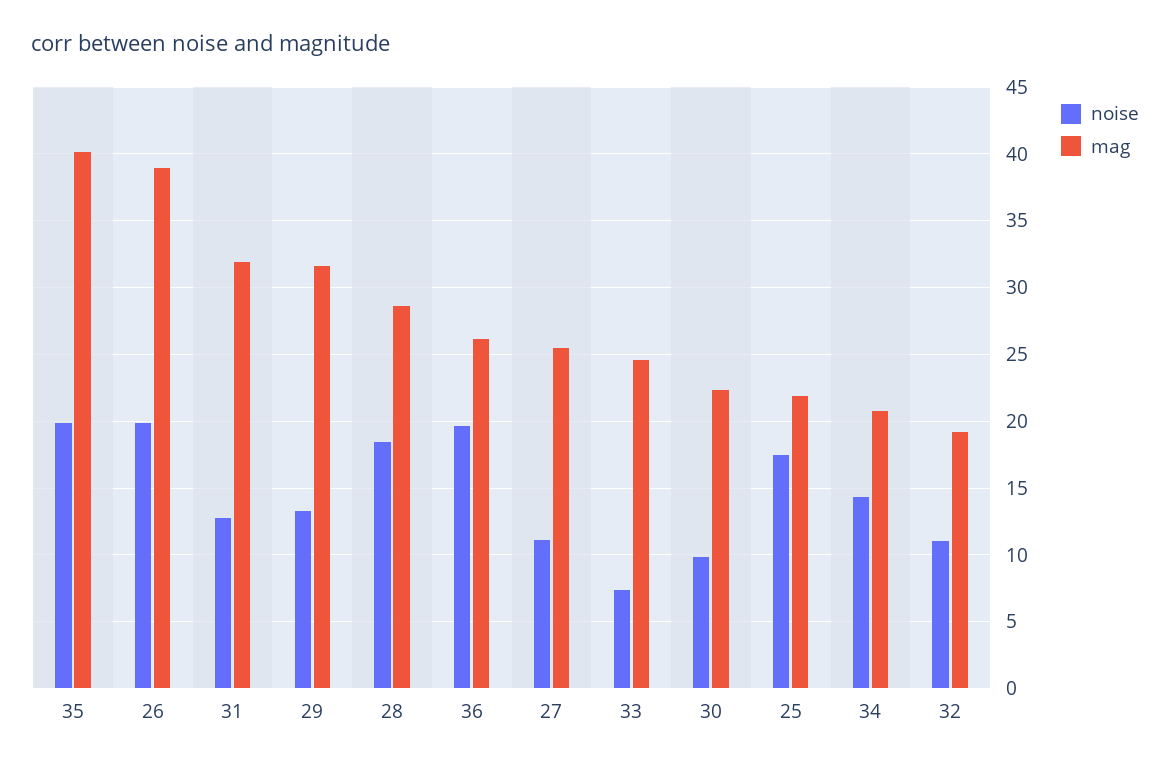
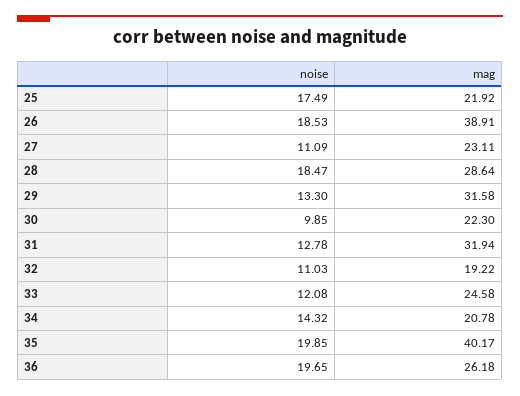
noise, 26: 20 -> 18.53
mag, 27: 25.5 -> 23.11
noise, 33: 7.5 -> 12.08

